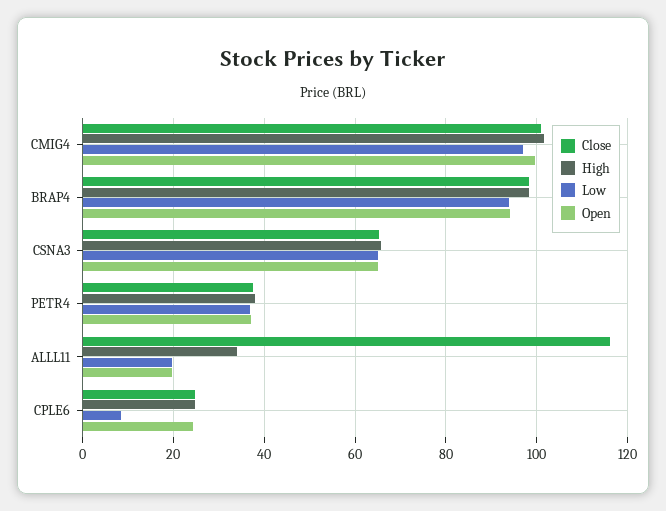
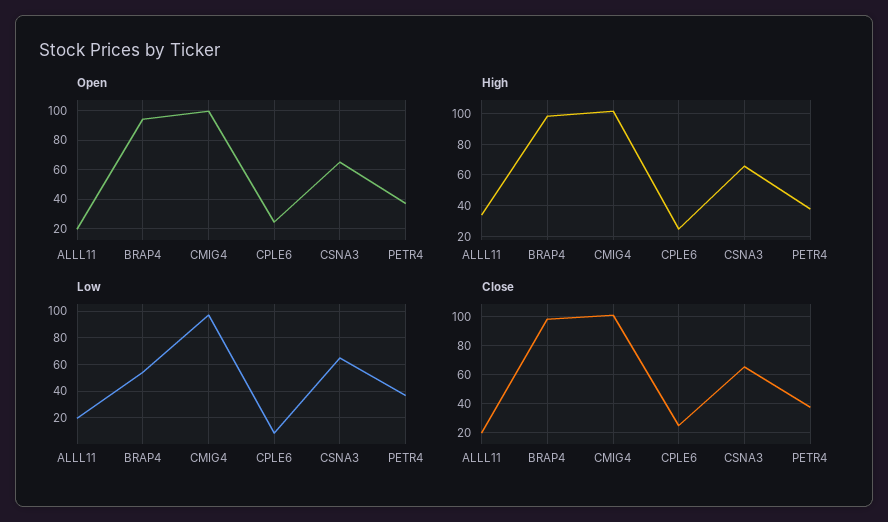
Low, BRAP4: 94 -> 55
Close, ALLL11: 116 -> 20

